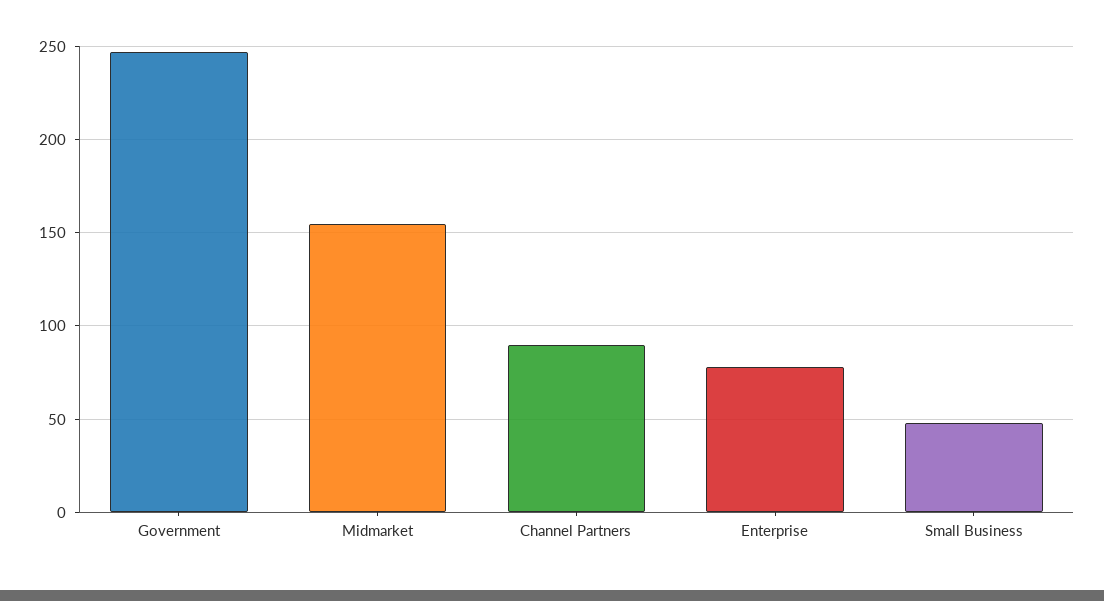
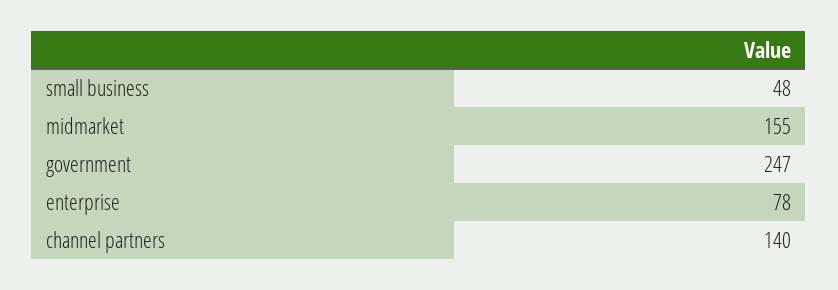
Channel Partners: 90 -> 140

